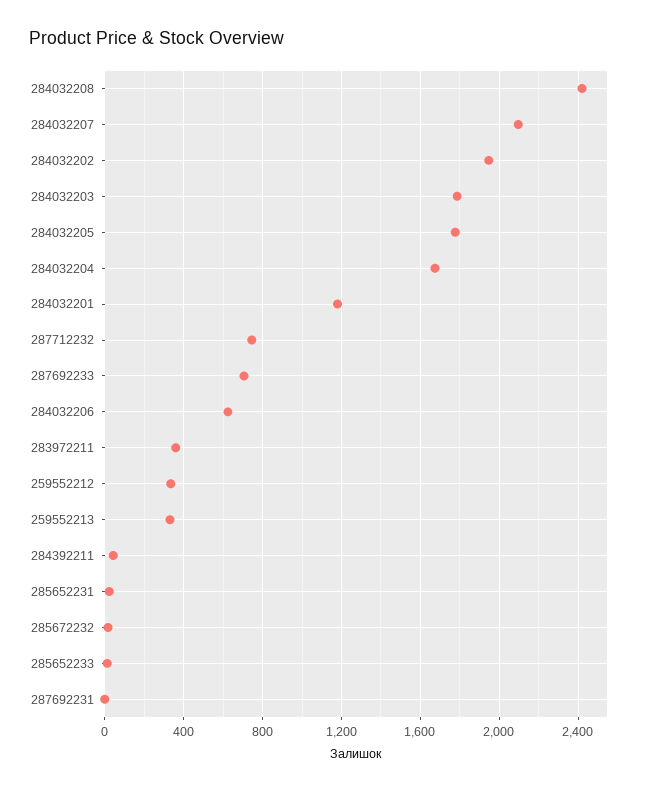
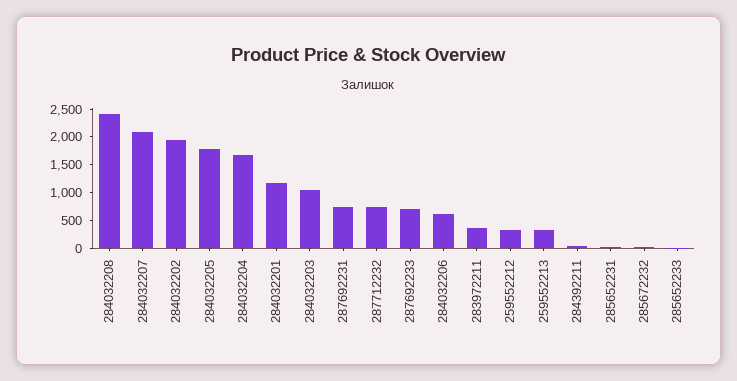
284032203: 1800 -> 1000
287692231: 0 -> 750

